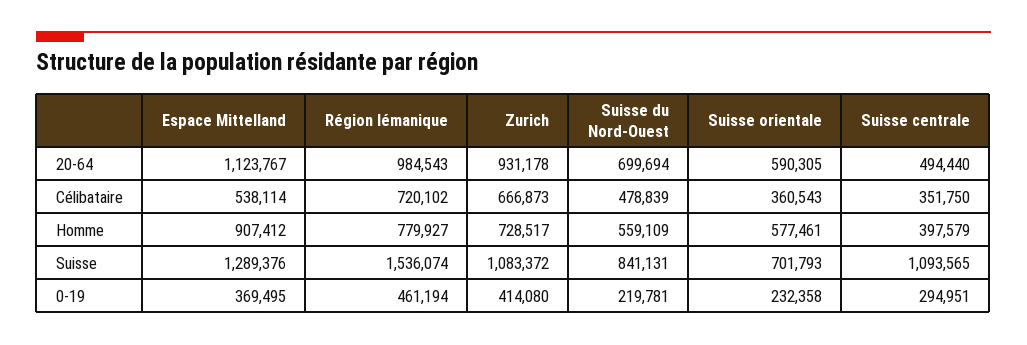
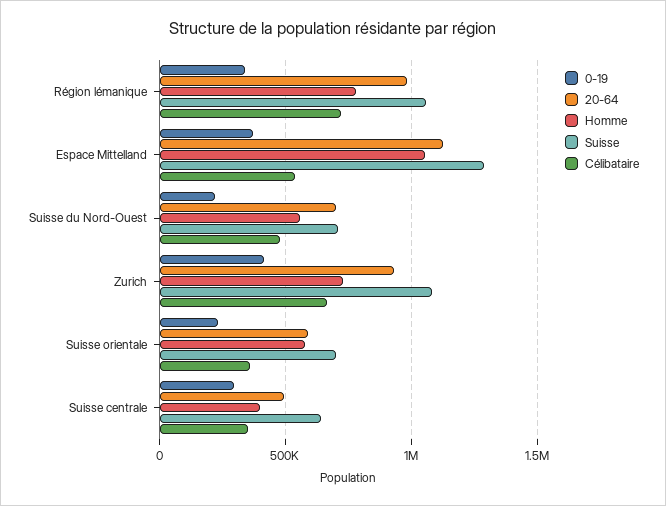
Homme, Espace Mittelland: 907412 -> 1050000
Suisse, Région lémanique: 1536074 -> 1050000
Suisse, Suisse du Nord-Ouest: 841131 -> 700000
Suisse, Suisse centrale: 1093565 -> 650000
0-19, Région lémanique: 461194 -> 350000

